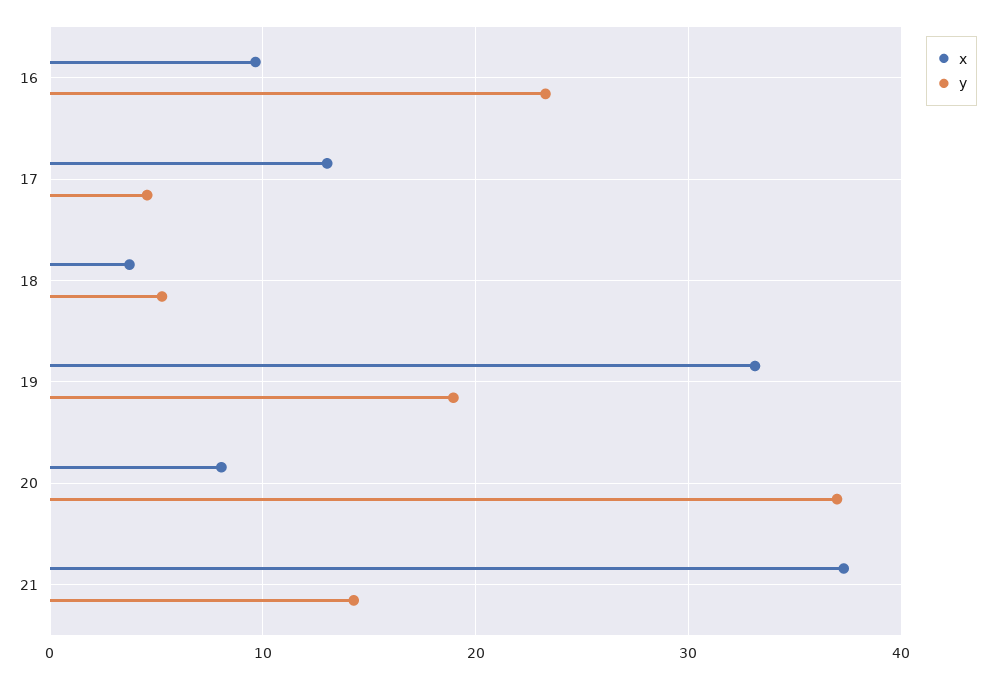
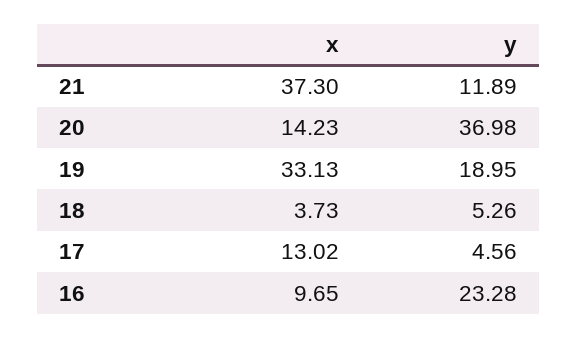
x, 20: 8 -> 14.23
y, 21: 14 -> 11.89

